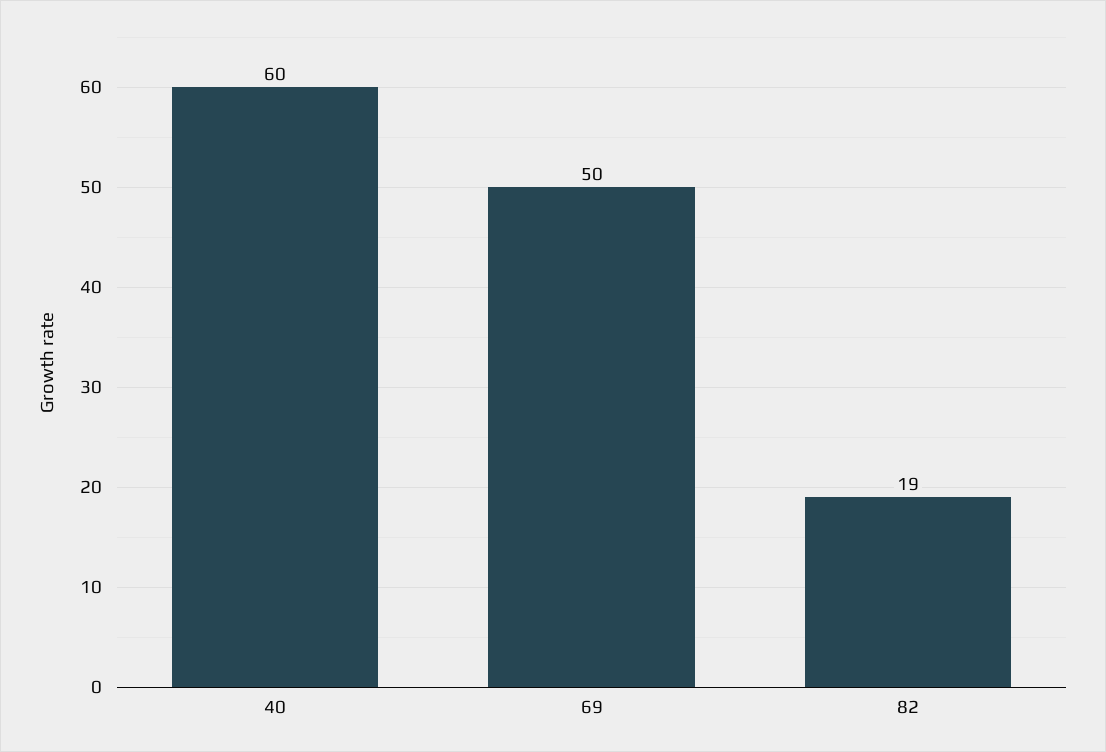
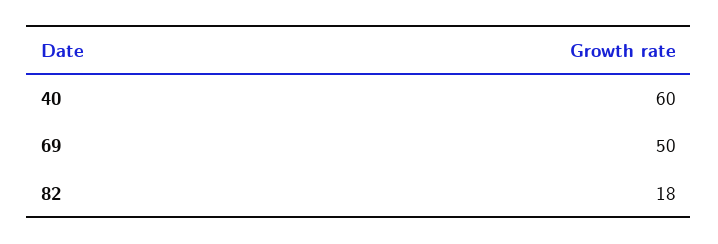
82: 19 -> 18

